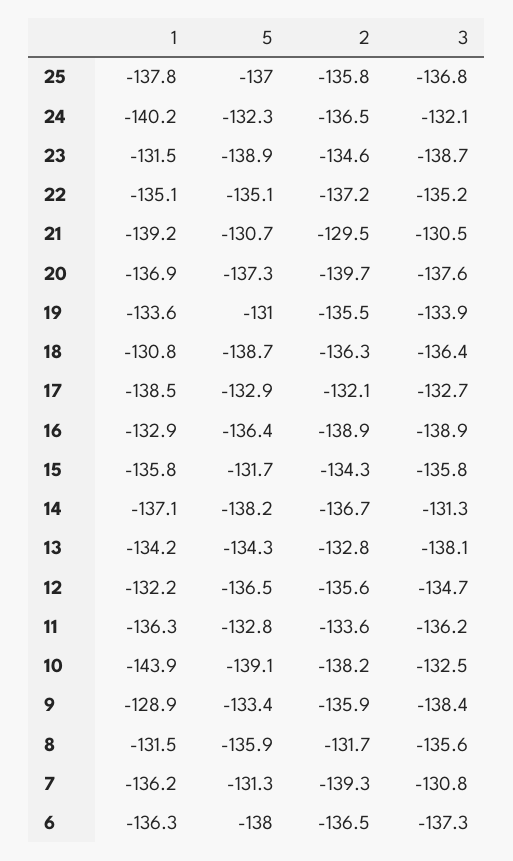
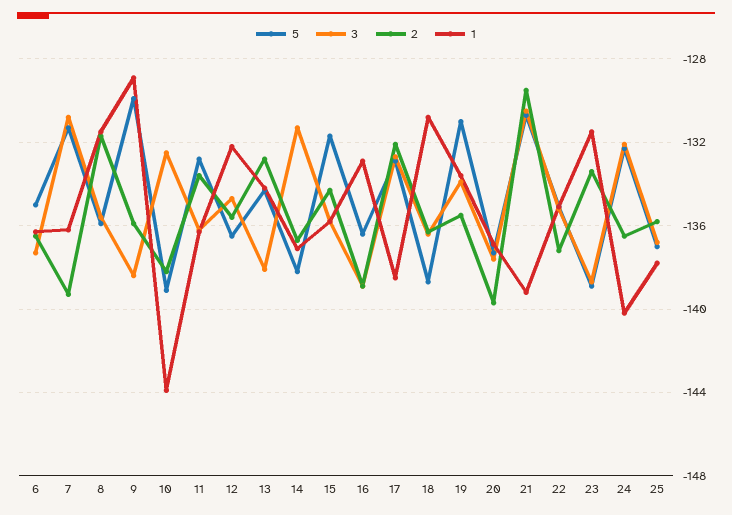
2, 23: -134.6 -> -133.5
5, 9: -133.4 -> -130
5, 6: -138 -> -135

